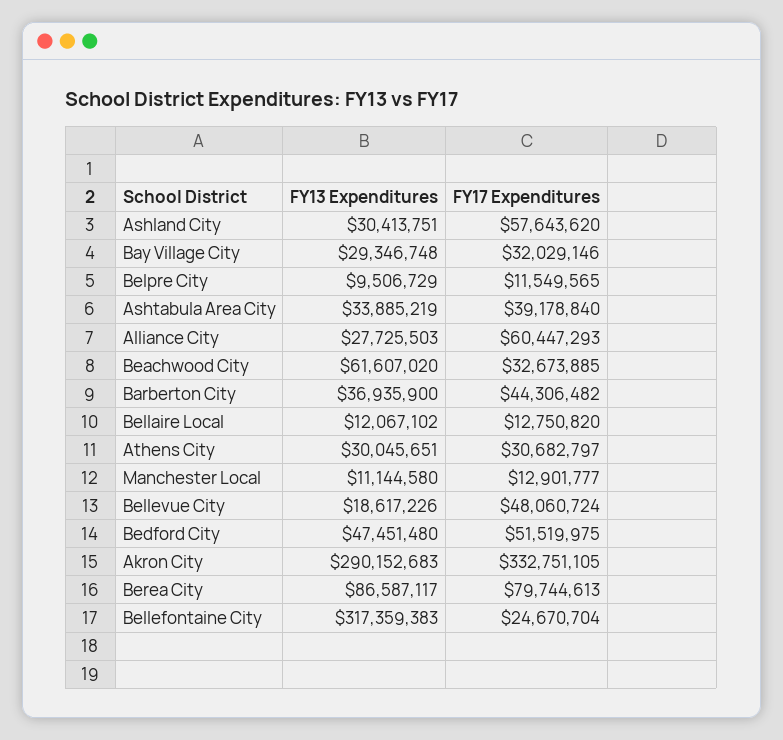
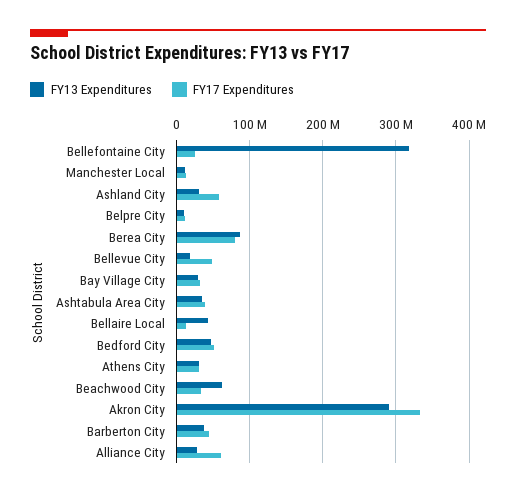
FY13 Expenditures, Bellaire Local: 12067102 -> 40000000

